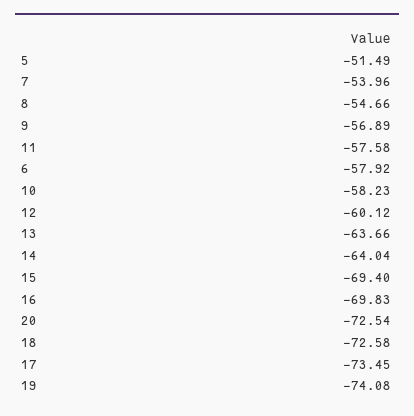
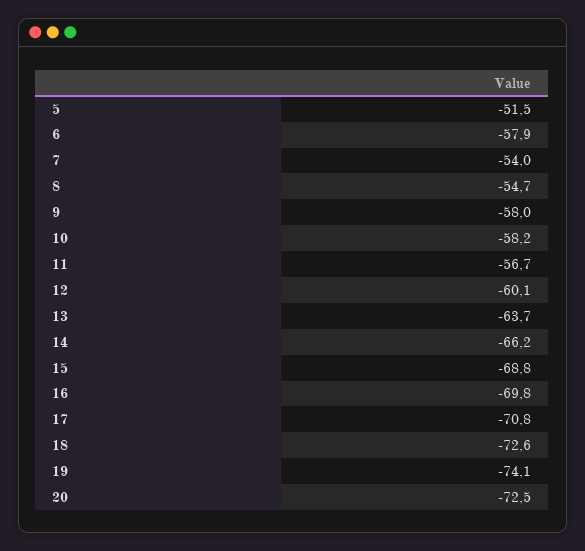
9: -56.89 -> -58
11: -57.58 -> -56.7
14: -64.04 -> -66.2
15: -69.4 -> -68.8
17: -73.45 -> -70.8

